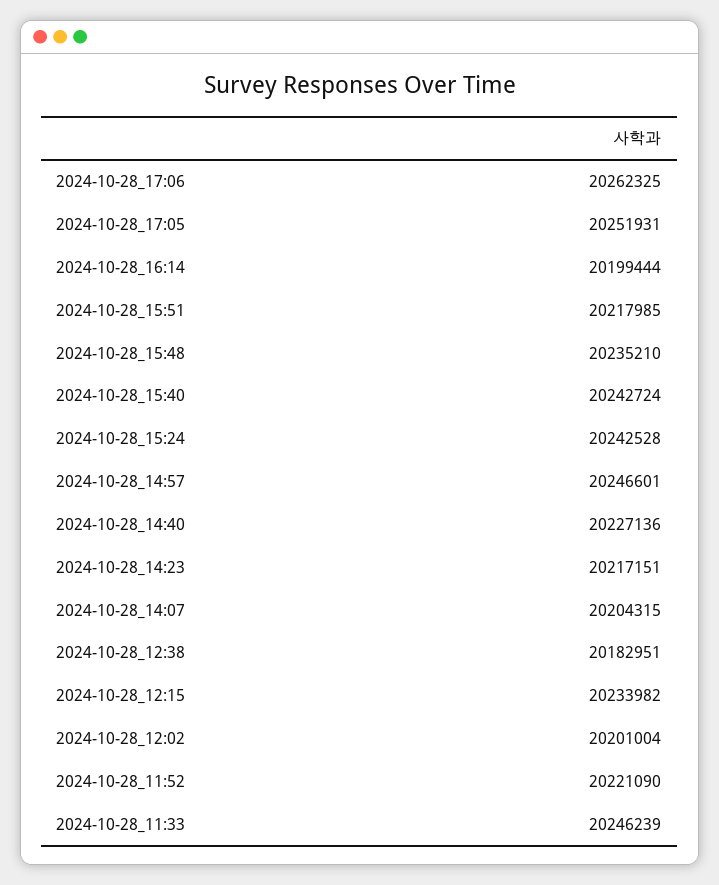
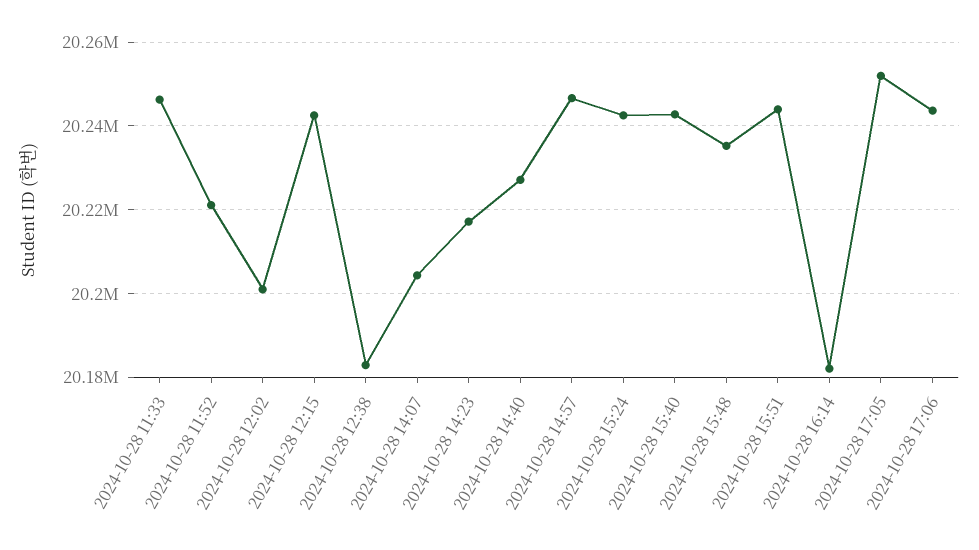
2024-10-28_17:06: 20262325 -> 20244000
2024-10-28_16:14: 20199444 -> 20182000
2024-10-28_15:51: 20217985 -> 20244000
2024-10-28_12:15: 20233982 -> 20242000

